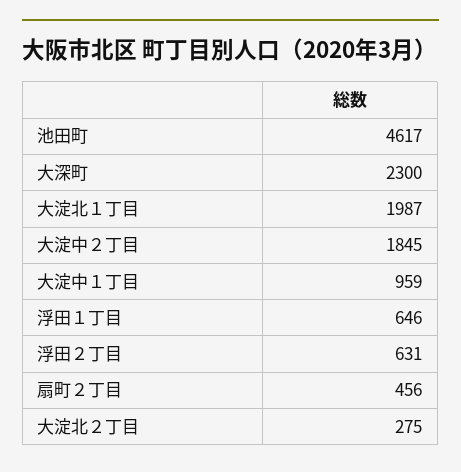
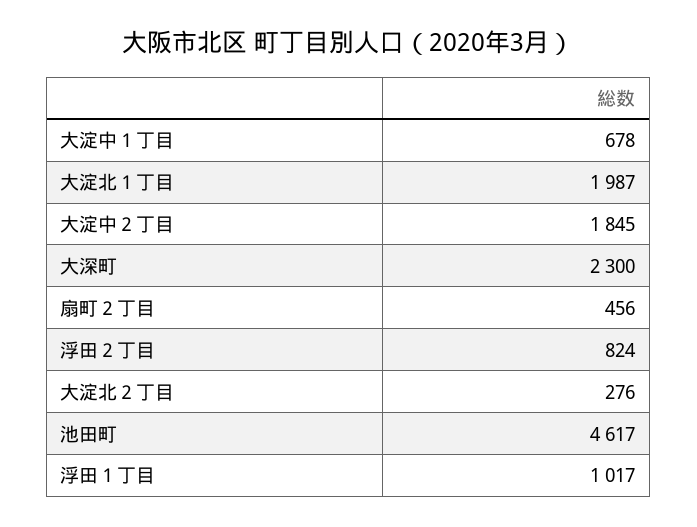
大淀中１丁目: 959 -> 678
浮田１丁目: 646 -> 1017
浮田２丁目: 631 -> 824
大淀北２丁目: 275 -> 276

